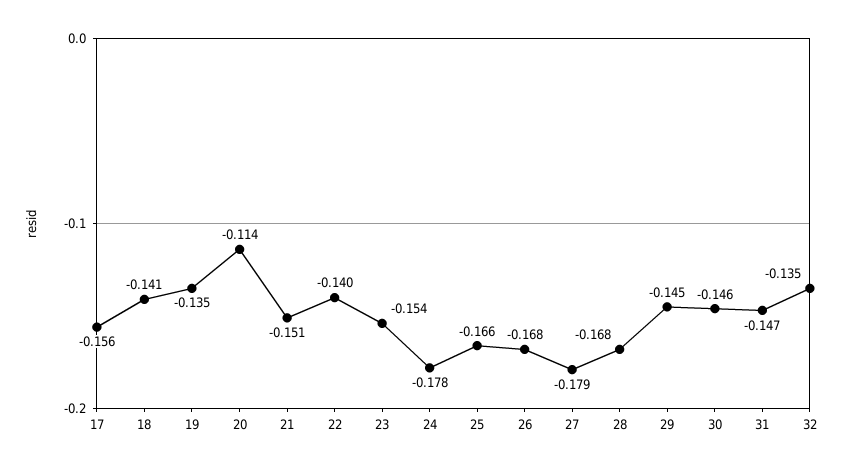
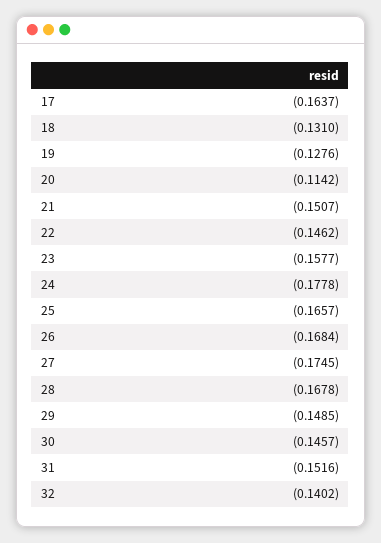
17: -0.156 -> -0.1637
18: -0.141 -> -0.131
19: -0.135 -> -0.1276
22: -0.14 -> -0.1462
23: -0.154 -> -0.1577
27: -0.179 -> -0.1745
29: -0.145 -> -0.1485
31: -0.147 -> -0.1516
32: -0.135 -> -0.1402

